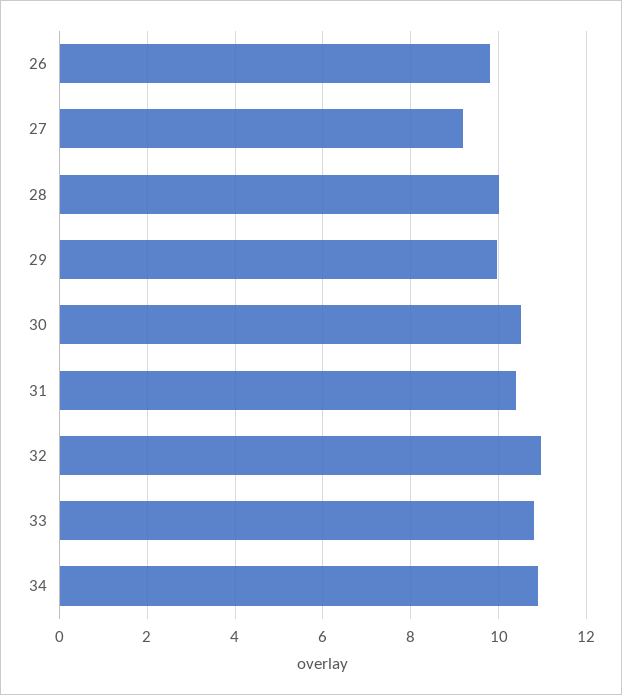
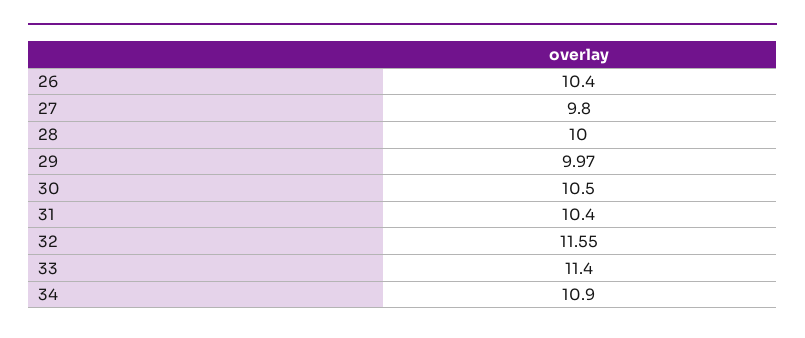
26: 9.8 -> 10.4
27: 9.2 -> 9.8
32: 11 -> 11.55
33: 10.8 -> 11.4

